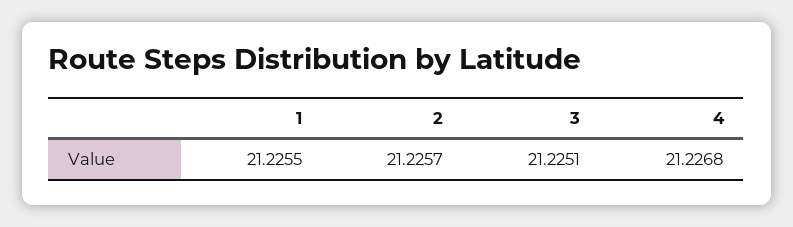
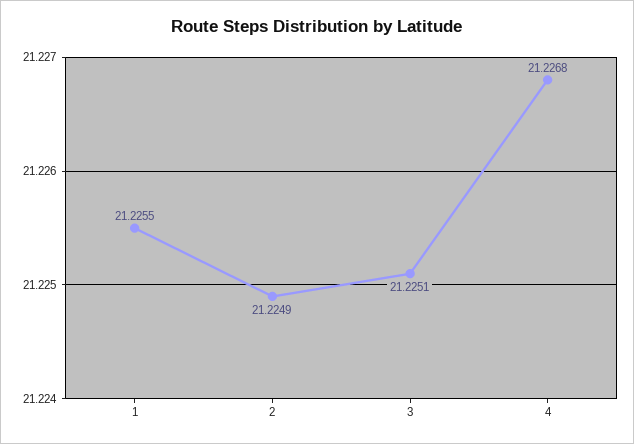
2: 21.2257 -> 21.2249

